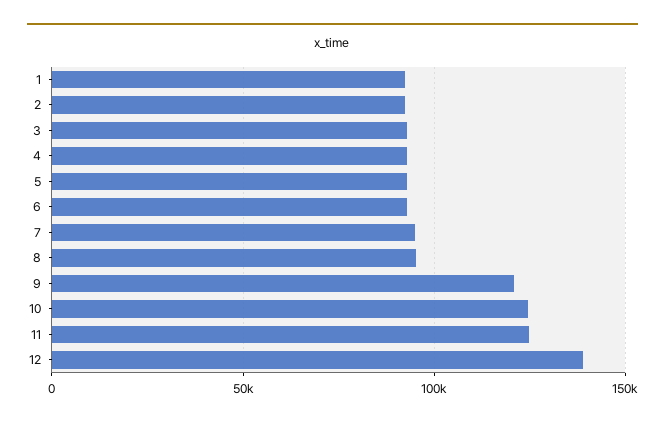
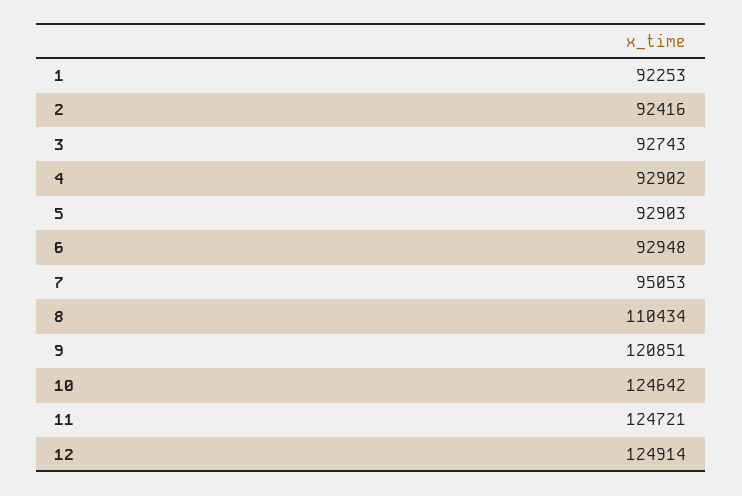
8: 95000 -> 110434
12: 140000 -> 124914

